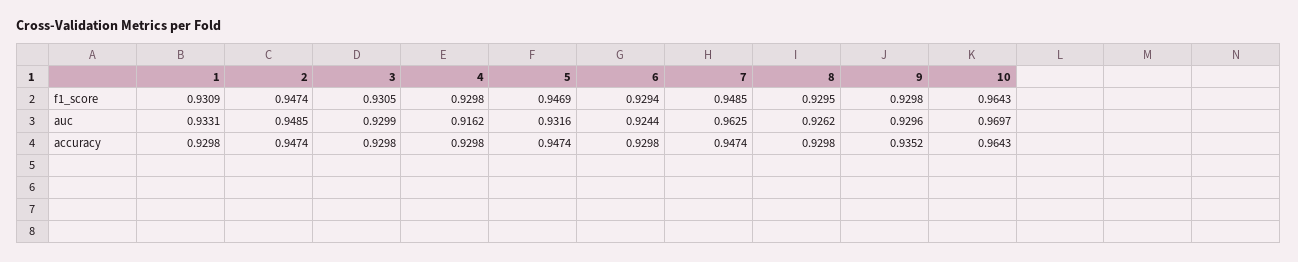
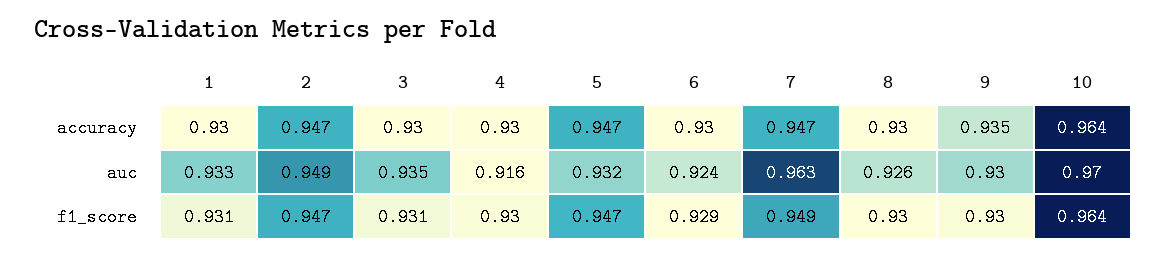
3, auc: 0.9299 -> 0.935

